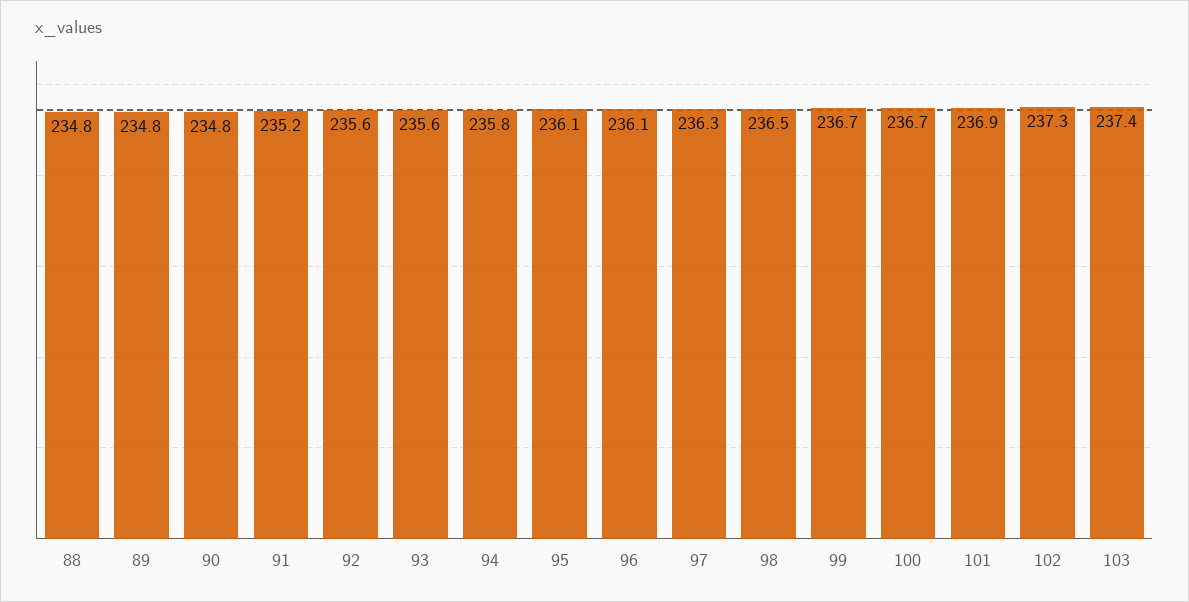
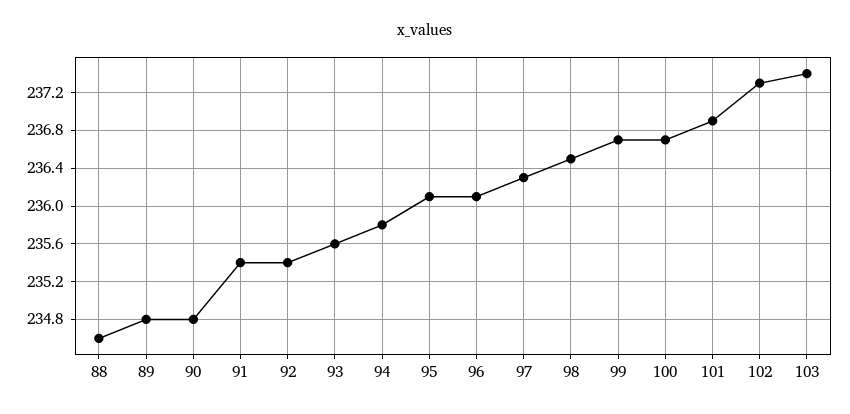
88: 234.8 -> 234.6
91: 235.2 -> 235.4
92: 235.6 -> 235.4

